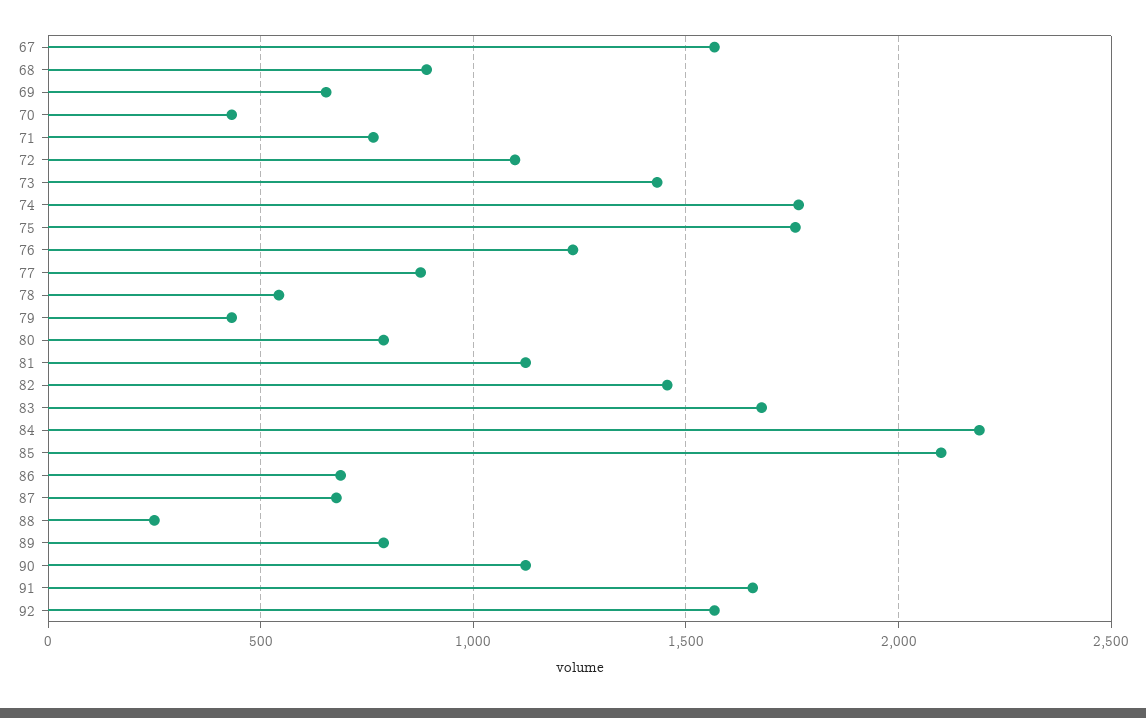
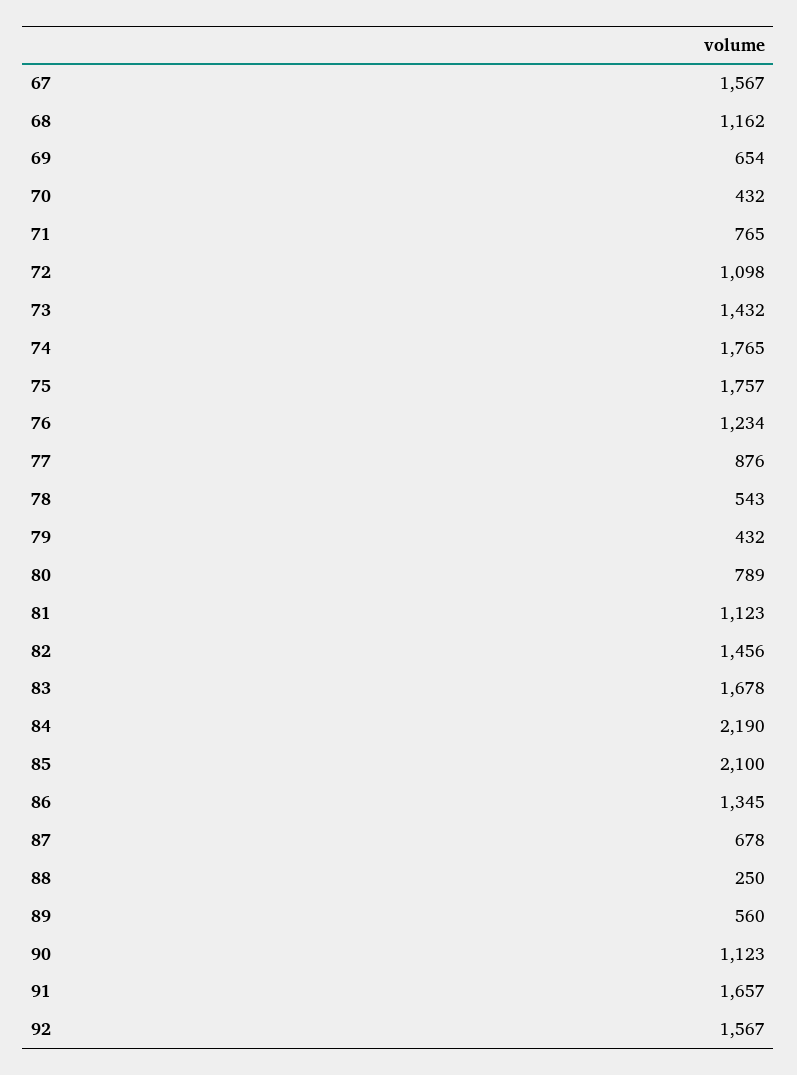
68: 900 -> 1162
86: 700 -> 1345
89: 800 -> 560

